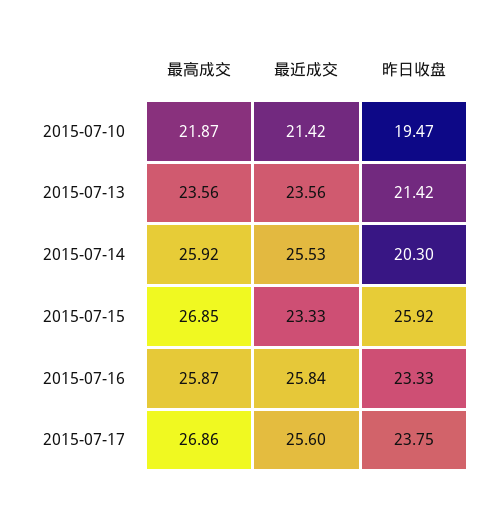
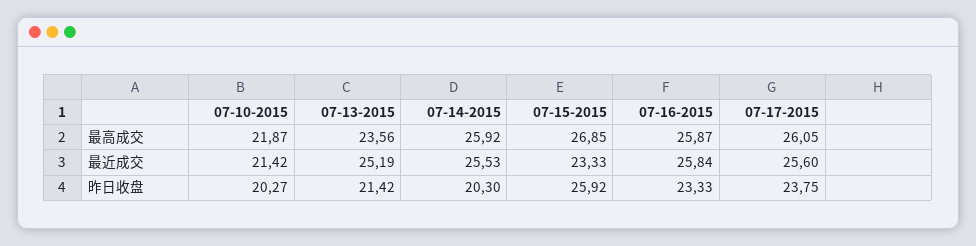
昨日收盘, 2015-07-10: 19.47 -> 20.27
最近成交, 2015-07-13: 23.56 -> 25.19
最高成交, 2015-07-17: 26.86 -> 26.05

